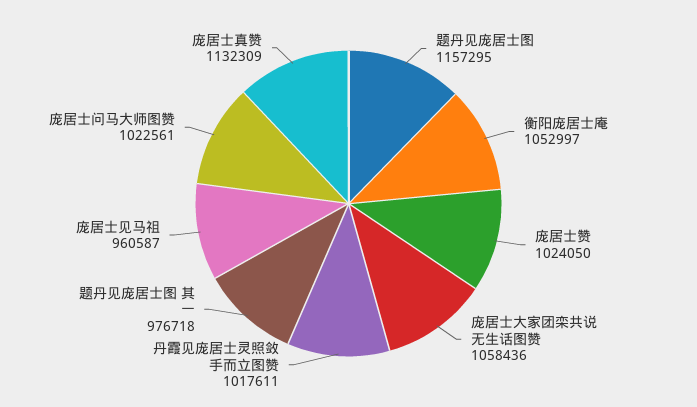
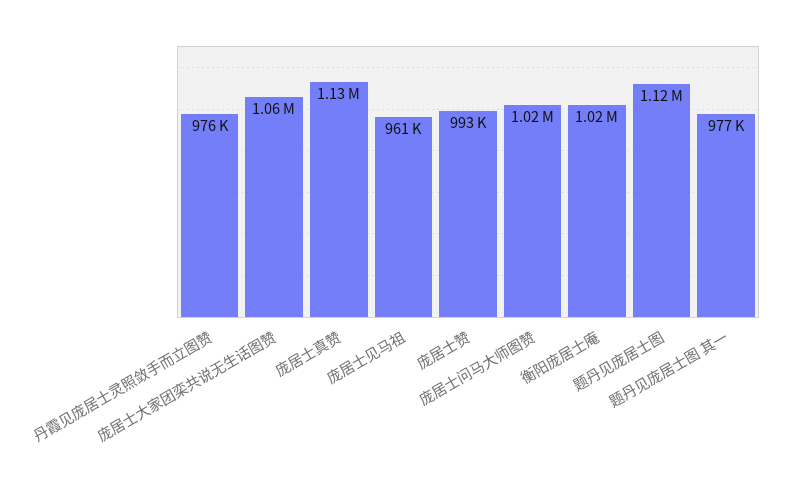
题丹见庞居士图: 1157295 -> 1120000
衡阳庞居士庵: 1052997 -> 1020000
庞居士赞: 1024050 -> 993000
丹霞见庞居士灵照敛手而立图赞: 1017611 -> 976000

